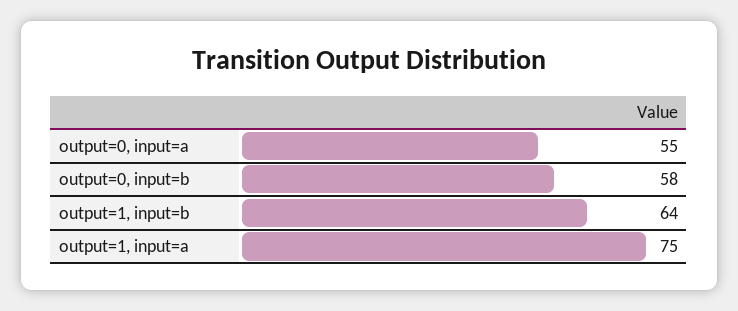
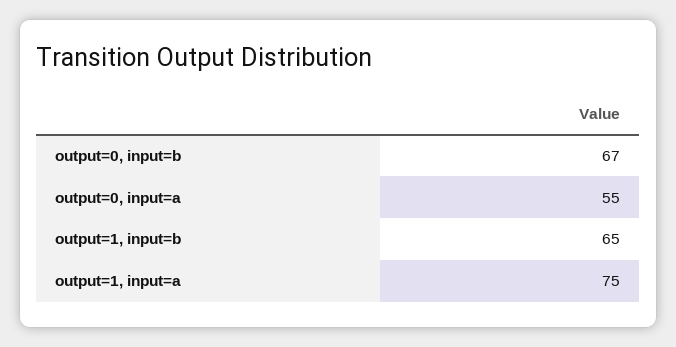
output=0, input=b: 58 -> 67
output=1, input=b: 64 -> 65

